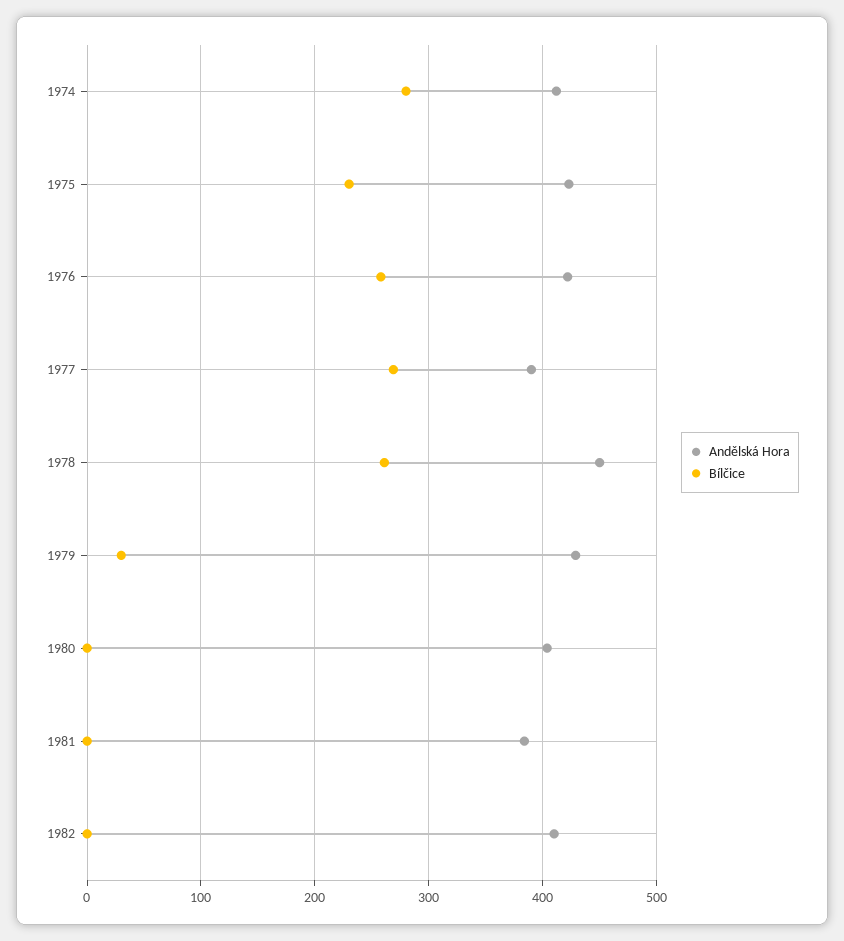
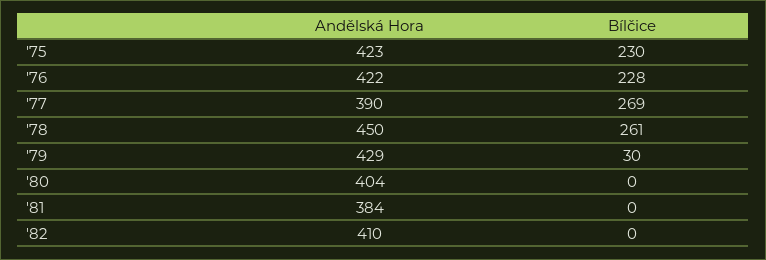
Andělská Hora, 1974: 410 -> none
Bílčice, 1974: 280 -> none
Bílčice, 1976: 260 -> 228

